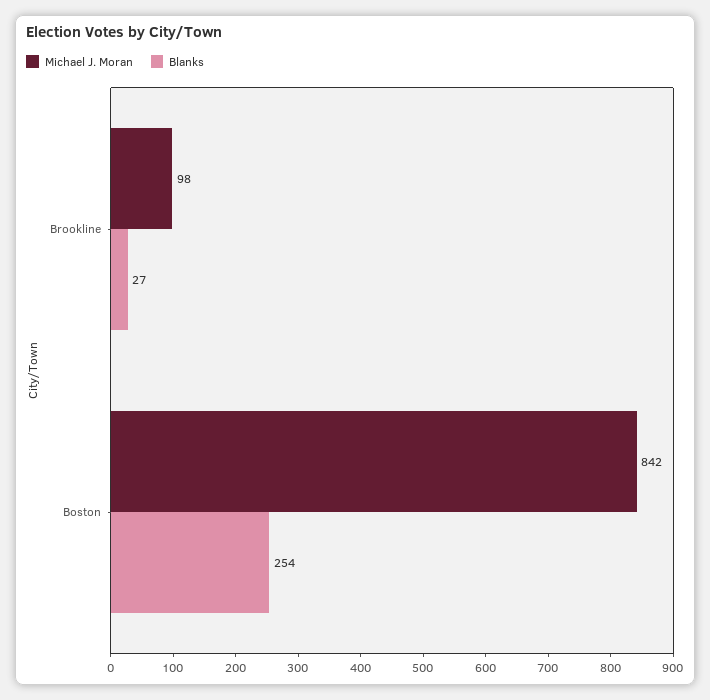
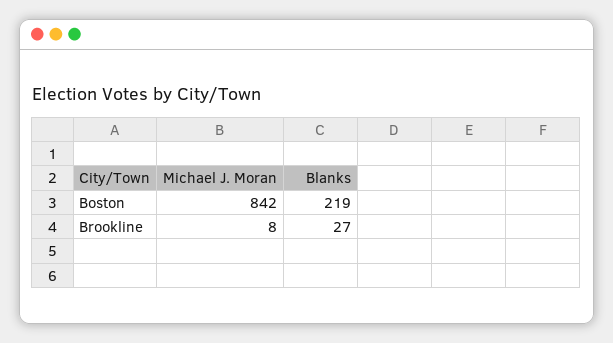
Michael J. Moran, Brookline: 98 -> 8
Blanks, Boston: 254 -> 219

